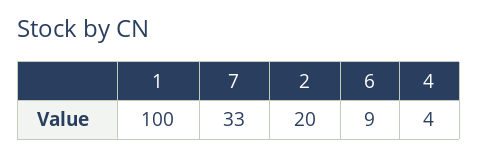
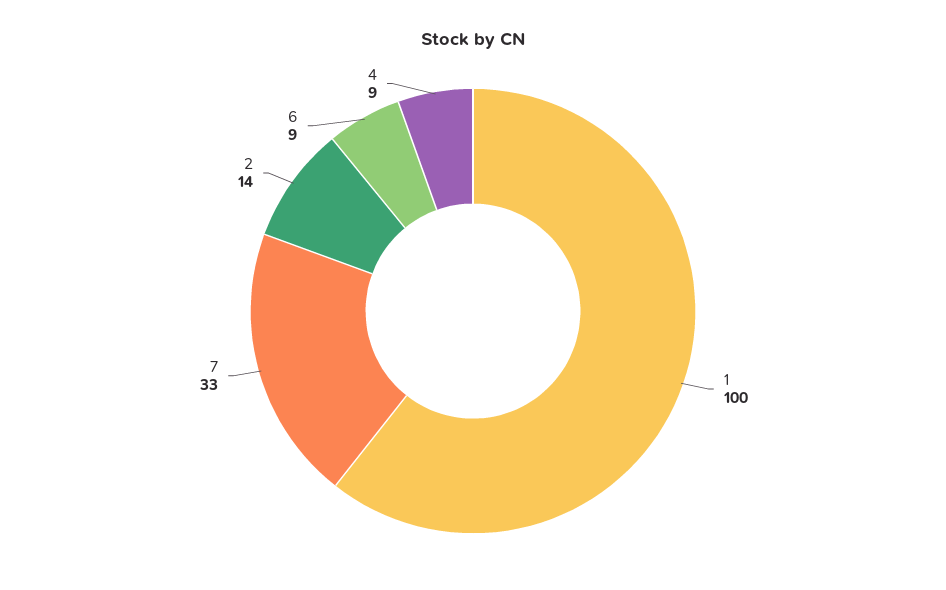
2: 20 -> 14
4: 4 -> 9

